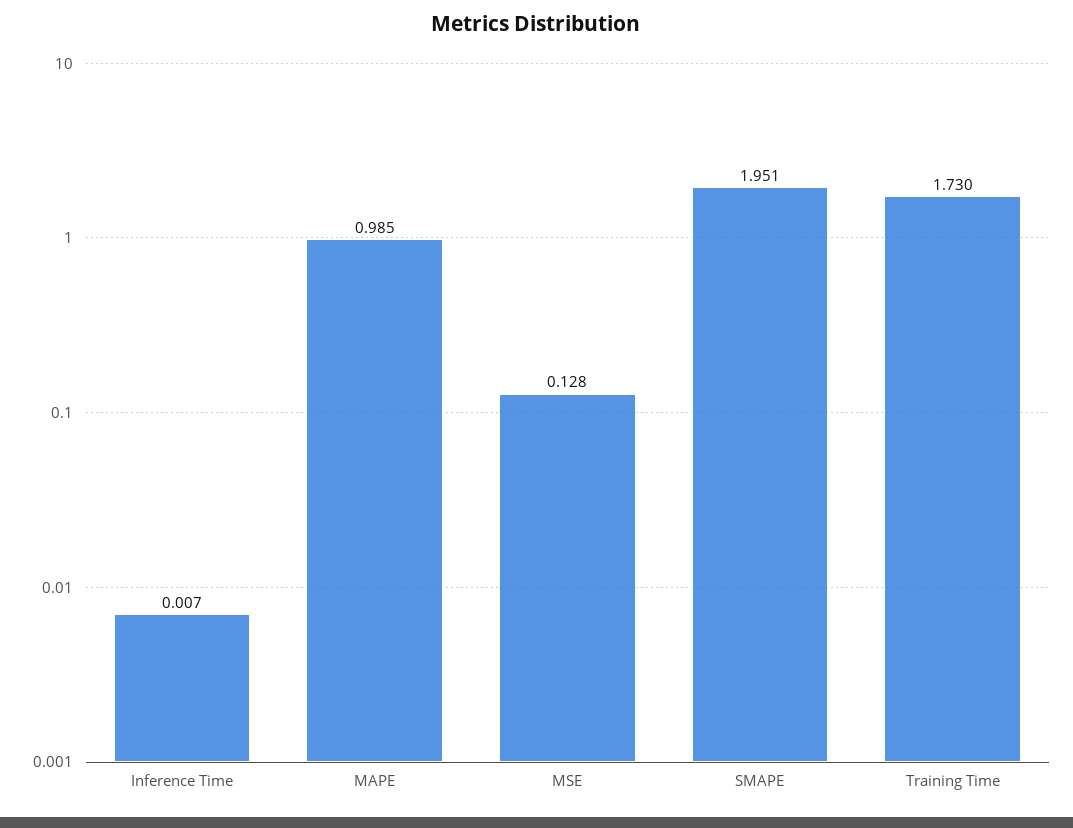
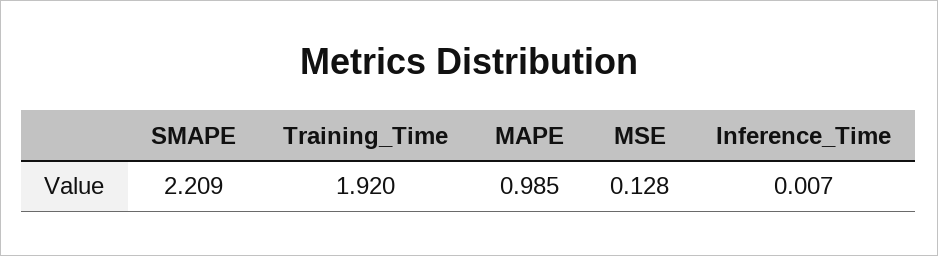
SMAPE: 1.951 -> 2.209
Training Time: 1.73 -> 1.92

